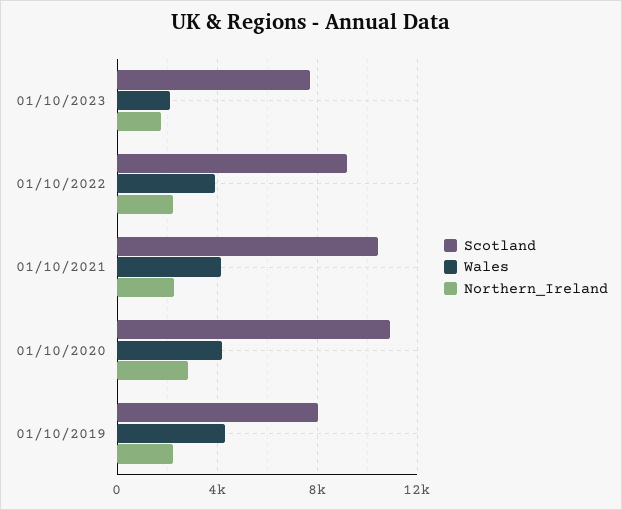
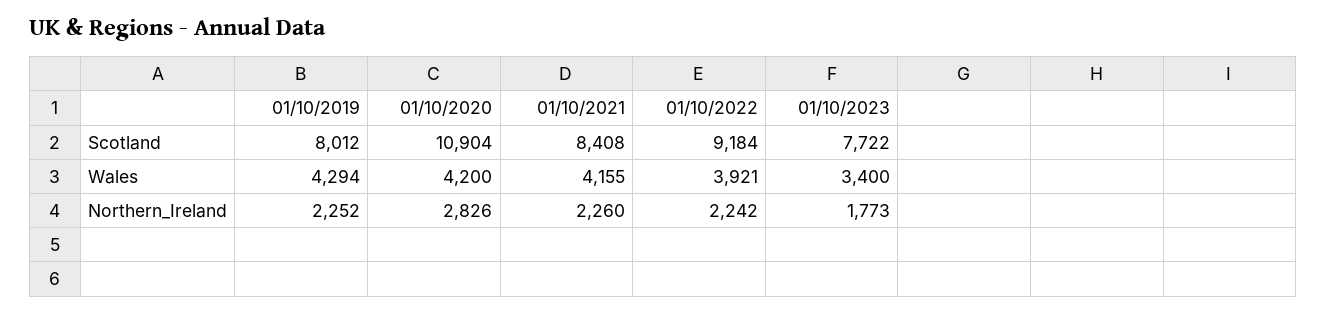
Wales, 01/10/2023: 2000 -> 3400
Scotland, 01/10/2021: 10500 -> 8408

